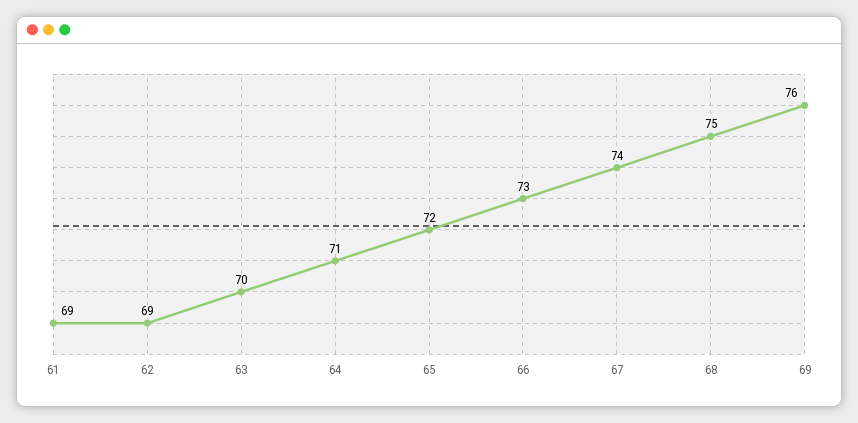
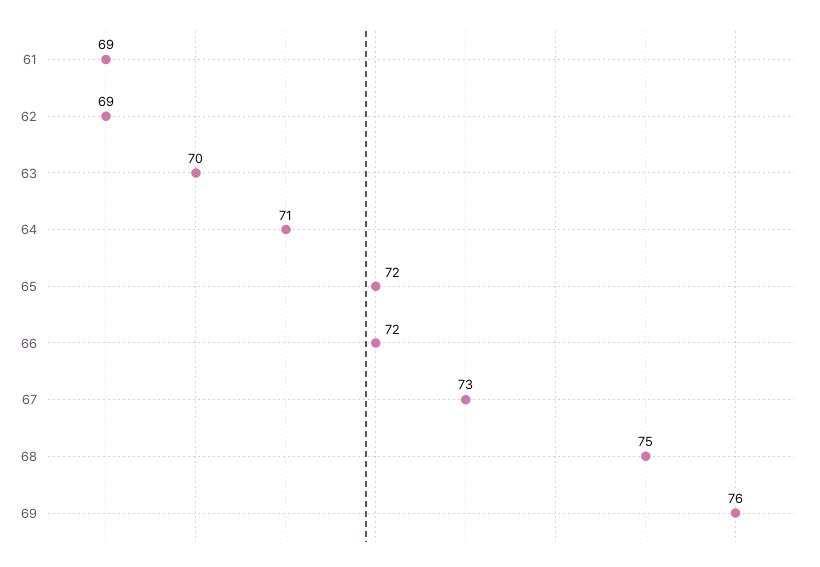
66: 73 -> 72
67: 74 -> 73

